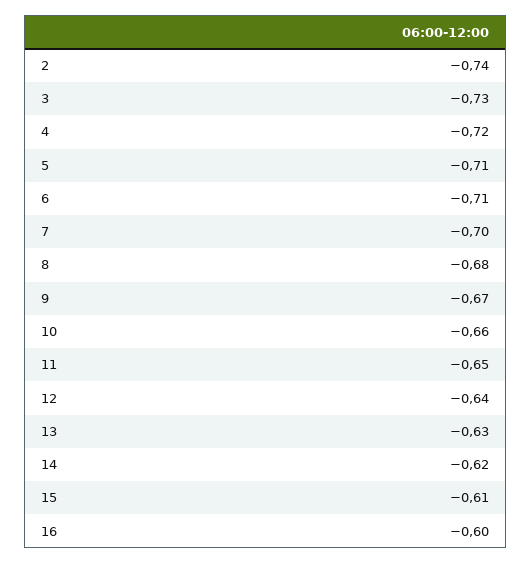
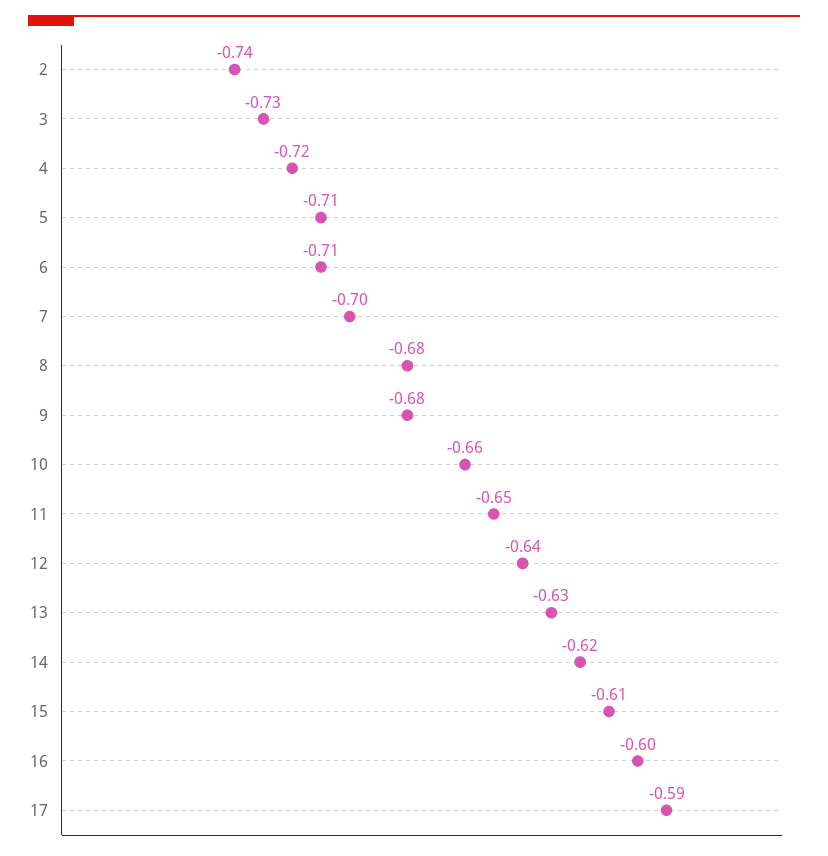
9: -0.67 -> -0.68
17: none -> -0.59

